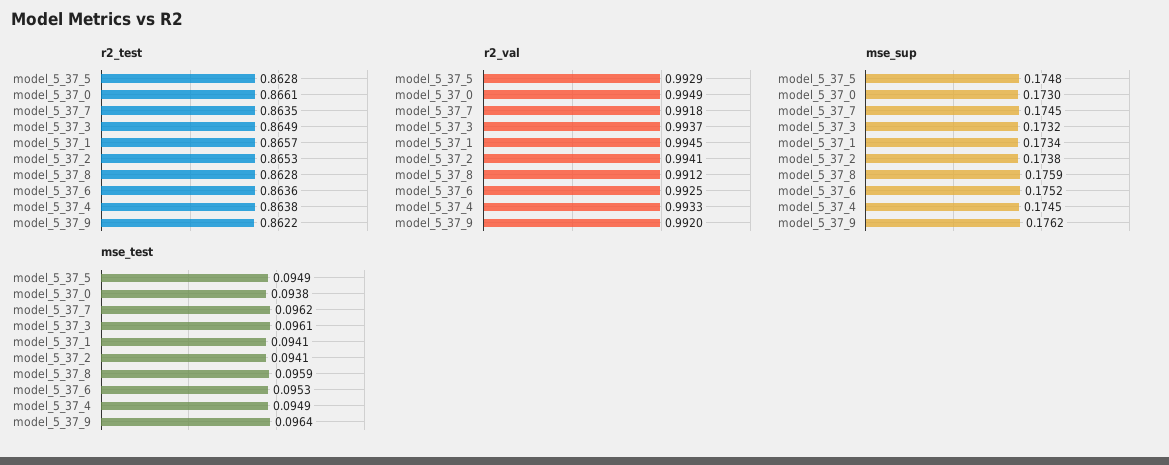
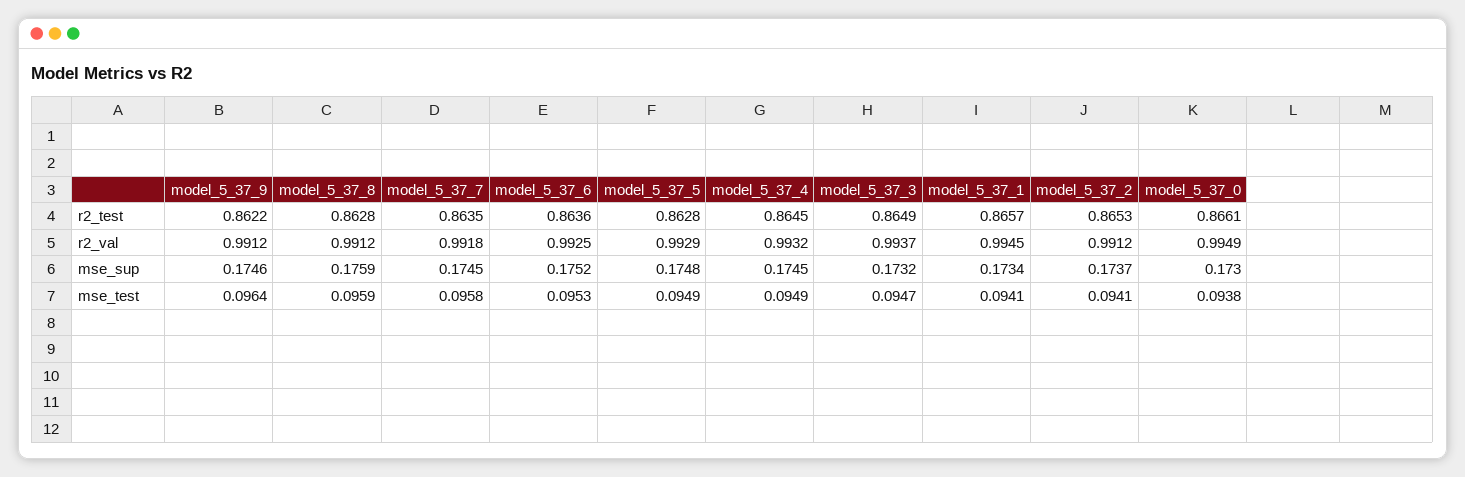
r2_test, model_5_37_4: 0.8638 -> 0.8645
r2_val, model_5_37_2: 0.9941 -> 0.9912
r2_val, model_5_37_4: 0.9933 -> 0.9932
r2_val, model_5_37_9: 0.992 -> 0.9912
mse_sup, model_5_37_2: 0.1738 -> 0.1737
mse_sup, model_5_37_9: 0.1762 -> 0.1746
mse_test, model_5_37_7: 0.0962 -> 0.0958
mse_test, model_5_37_3: 0.0961 -> 0.0947

